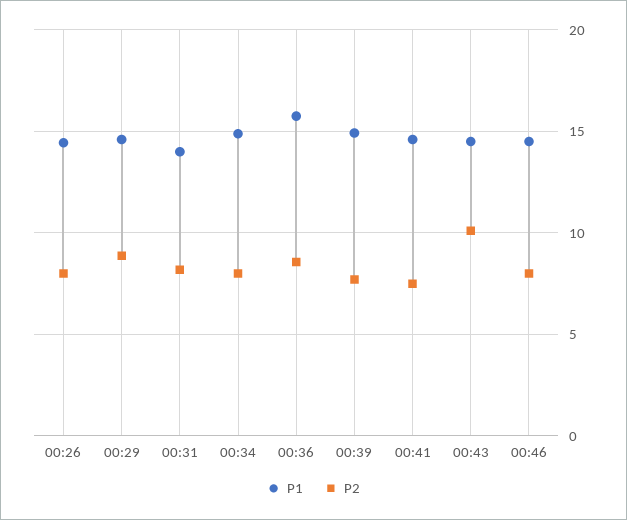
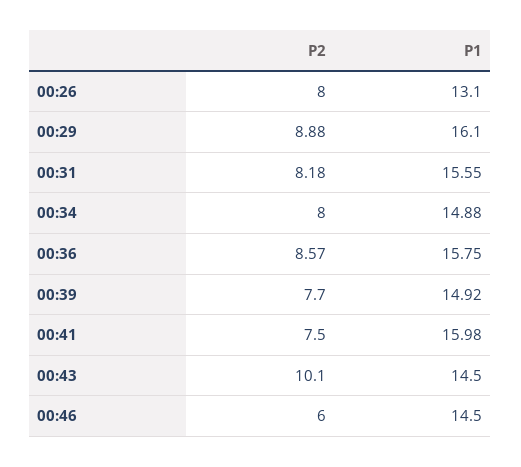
P1, 00:26: 14.5 -> 13.1
P1, 00:29: 14.5 -> 16.1
P1, 00:31: 14 -> 15.55
P1, 00:41: 14.5 -> 15.98
P2, 00:46: 8 -> 6

